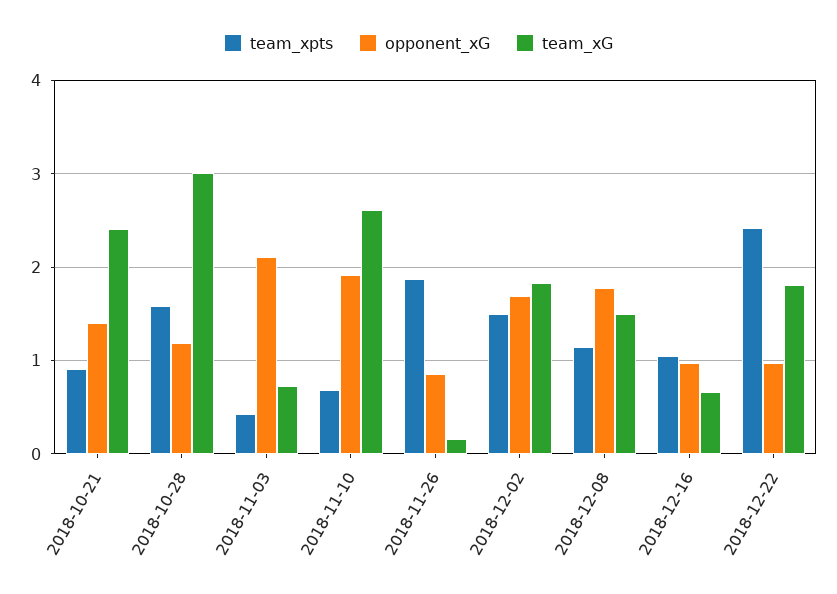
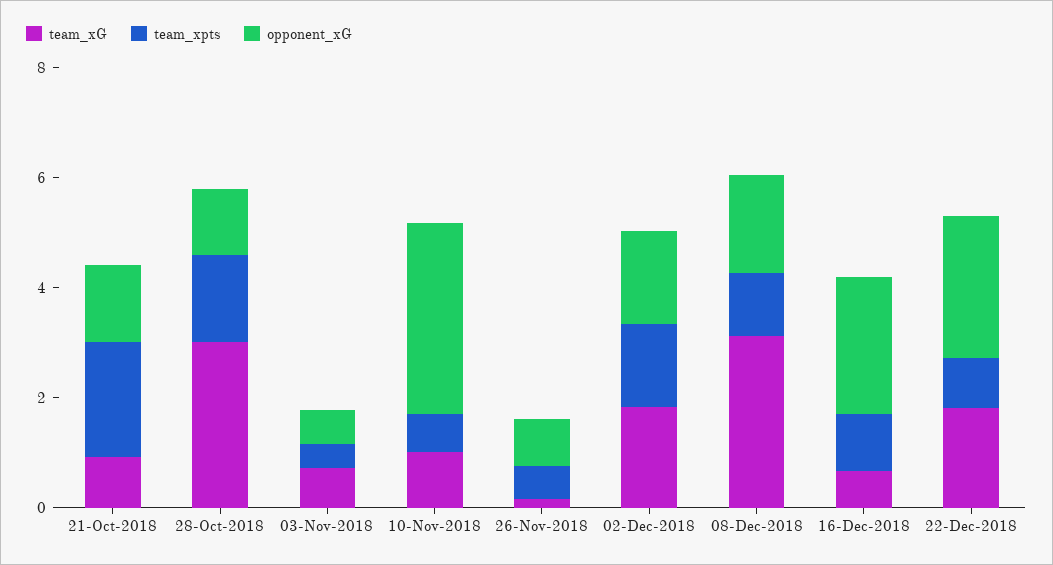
team_xpts, 2018-10-21: 0.9 -> 2
team_xG, 2018-10-21: 2.4 -> 1
opponent_xG, 2018-11-03: 2.1 -> 0.5
opponent_xG, 2018-11-10: 1.9 -> 3.5
team_xG, 2018-11-10: 2.6 -> 1
team_xpts, 2018-11-26: 1.9 -> 0.5
team_xG, 2018-12-08: 1.5 -> 3
opponent_xG, 2018-12-16: 1 -> 2.5
team_xpts, 2018-12-22: 2.4 -> 1
opponent_xG, 2018-12-22: 1 -> 2.5

